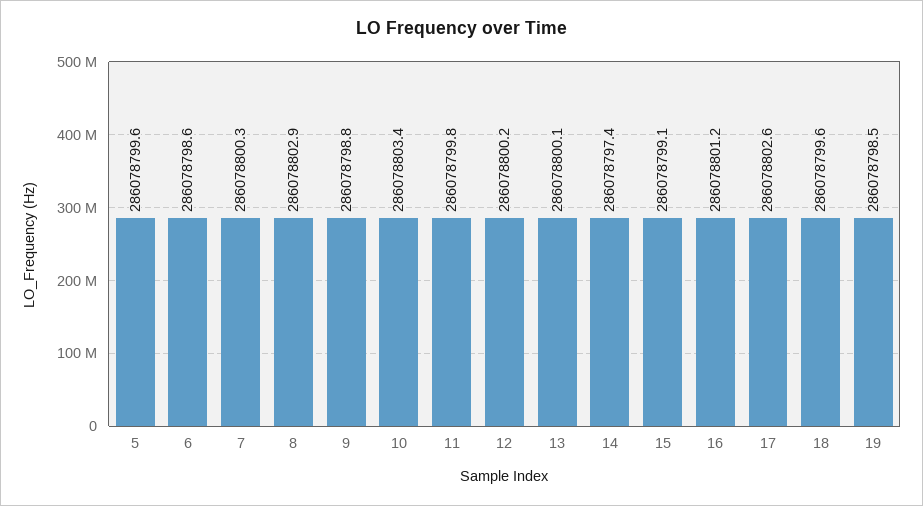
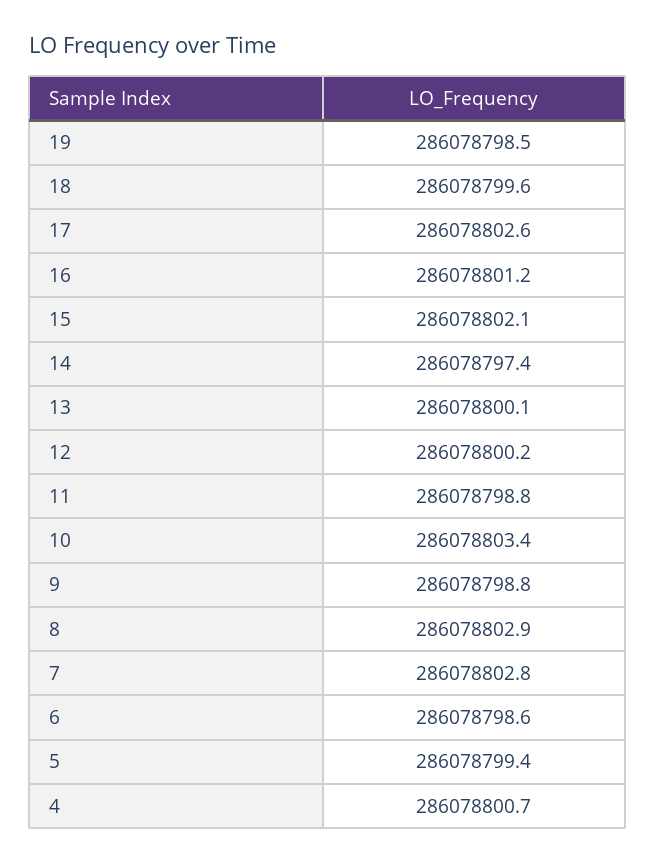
5: 286078799.6 -> 286078799.4
7: 286078800.3 -> 286078802.8
11: 286078799.8 -> 286078798.8
15: 286078799.1 -> 286078802.1
4: none -> 286078800.7

